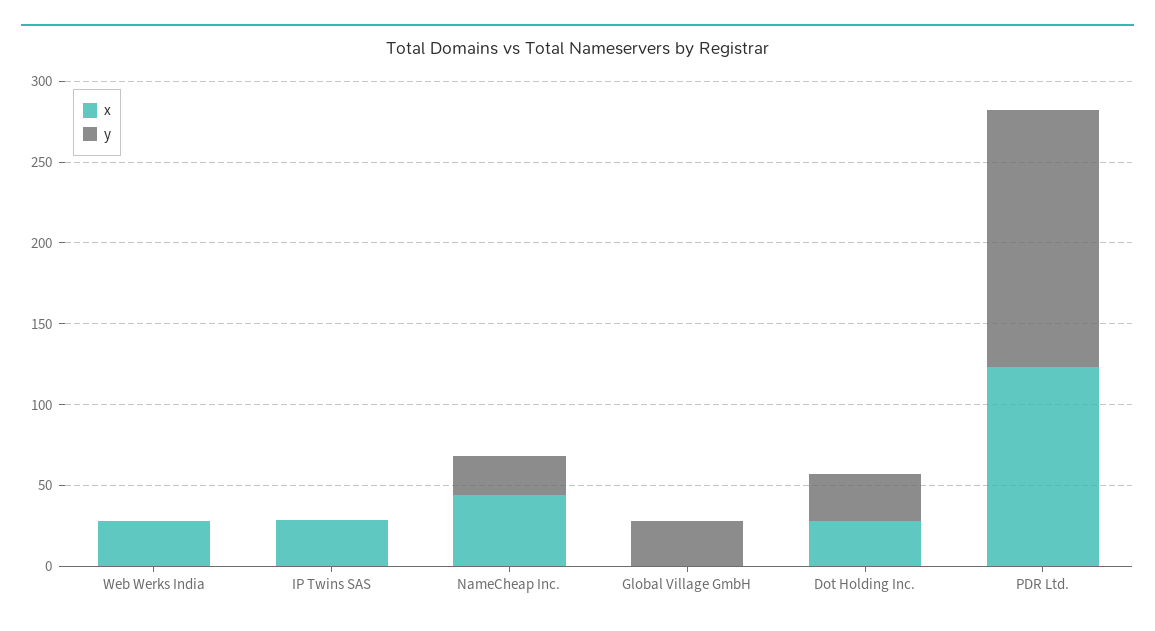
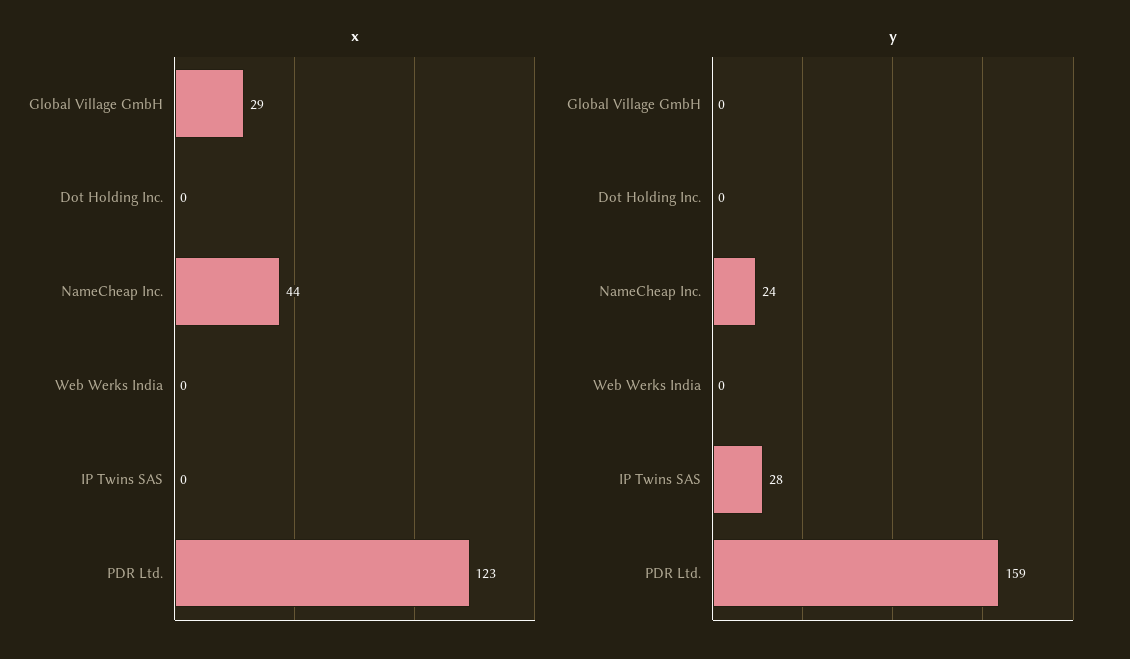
x, Web Werks India: 30 -> 0
x, IP Twins SAS: 30 -> 0
y, IP Twins SAS: 0 -> 28
x, Global Village GmbH: 0 -> 29
y, Global Village GmbH: 30 -> 0
x, Dot Holding Inc.: 30 -> 0
y, Dot Holding Inc.: 30 -> 0

